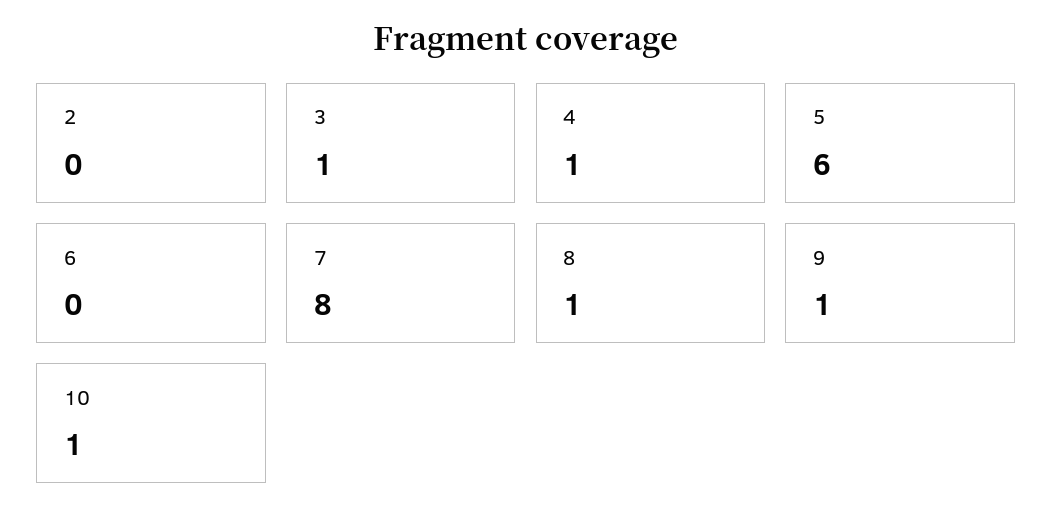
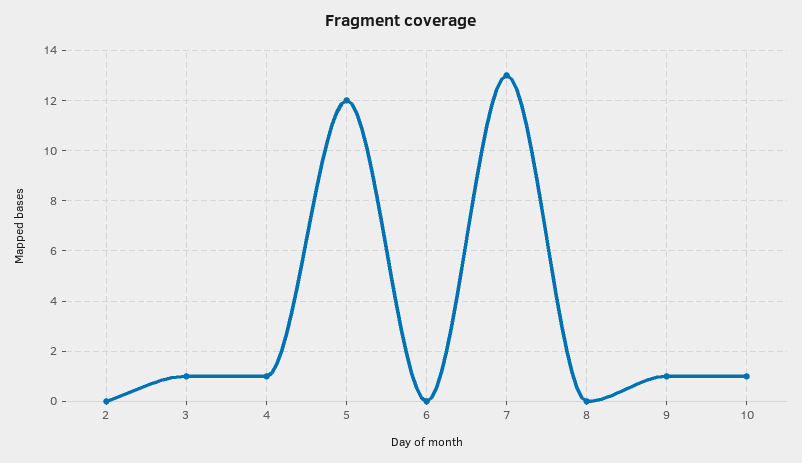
5: 6 -> 12
7: 8 -> 13
8: 1 -> 0

